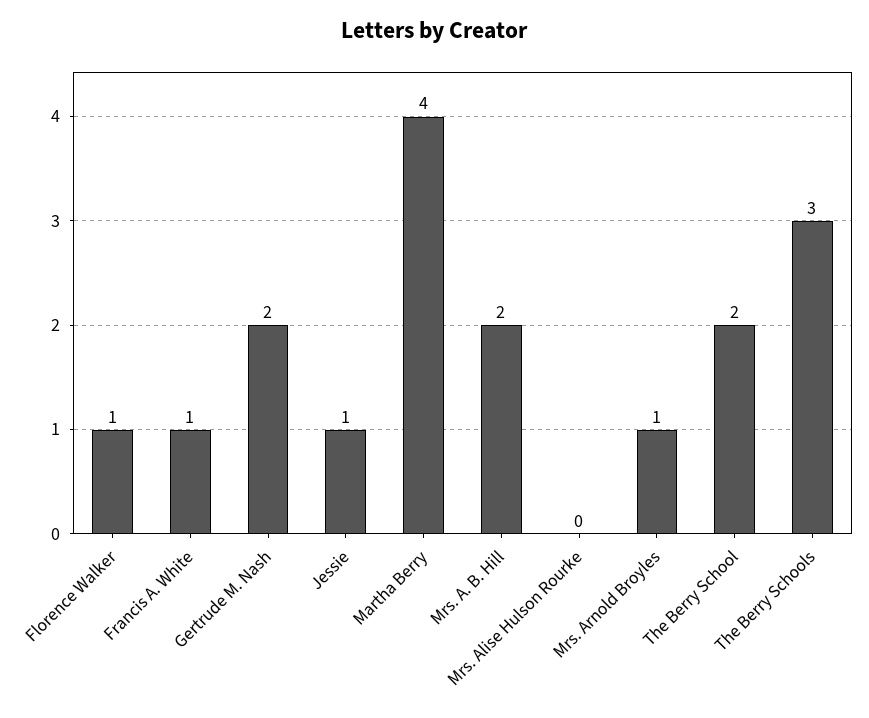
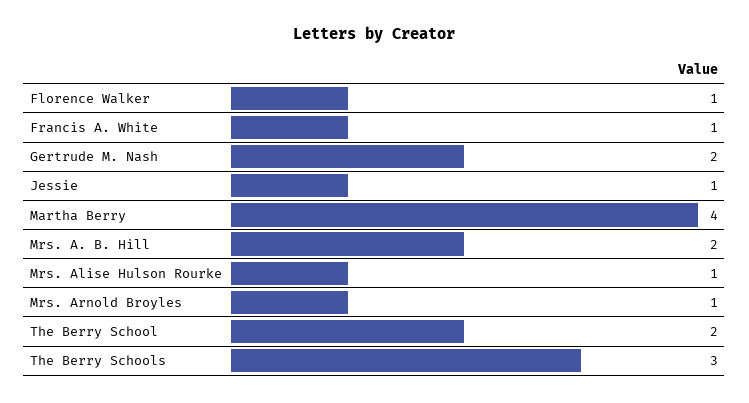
Mrs. Alise Hulson Rourke: 0 -> 1

